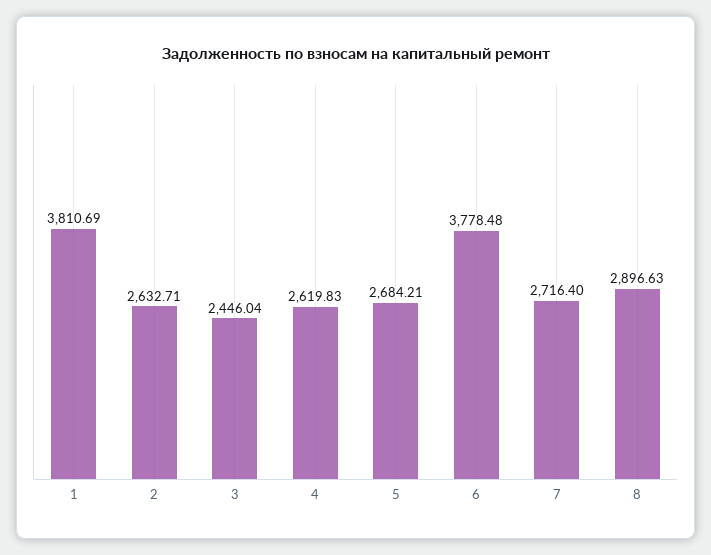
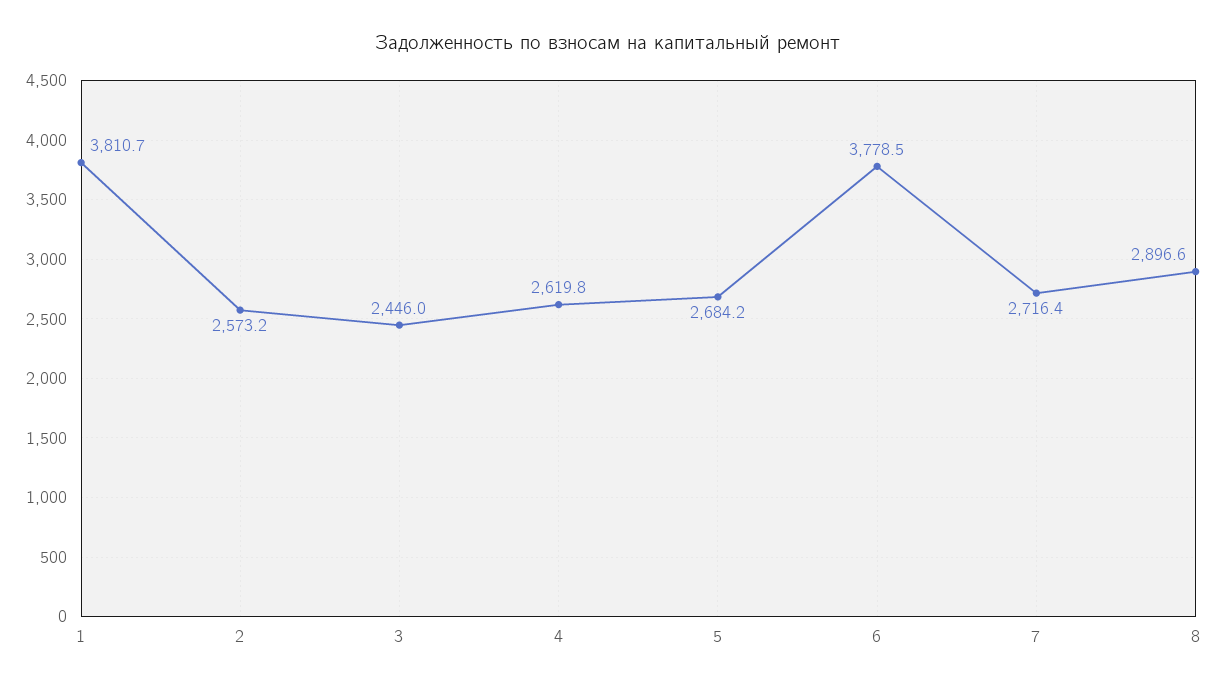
2: 2632.71 -> 2573.2

